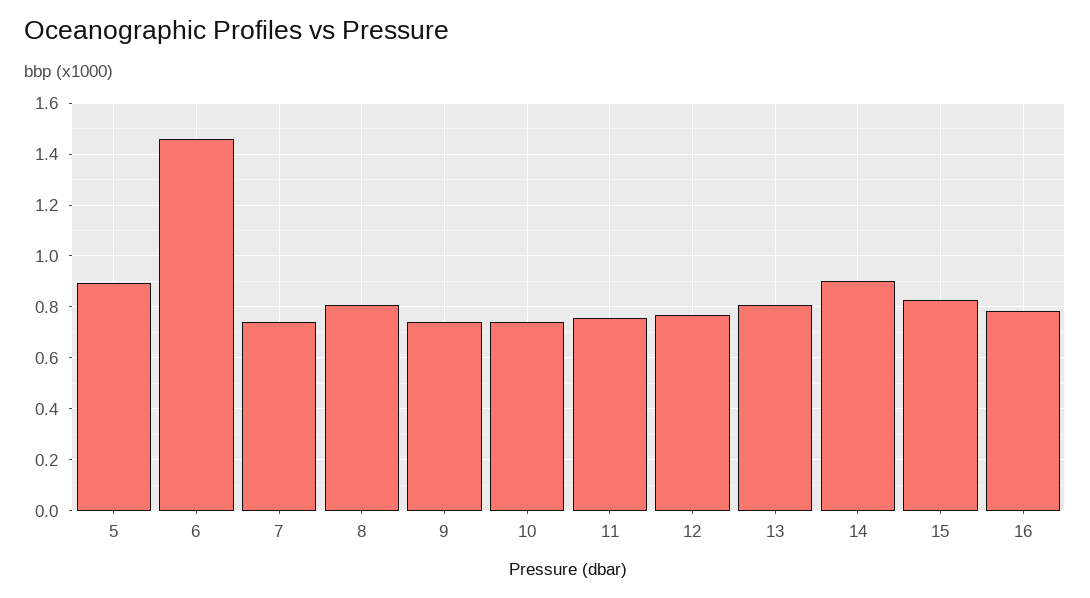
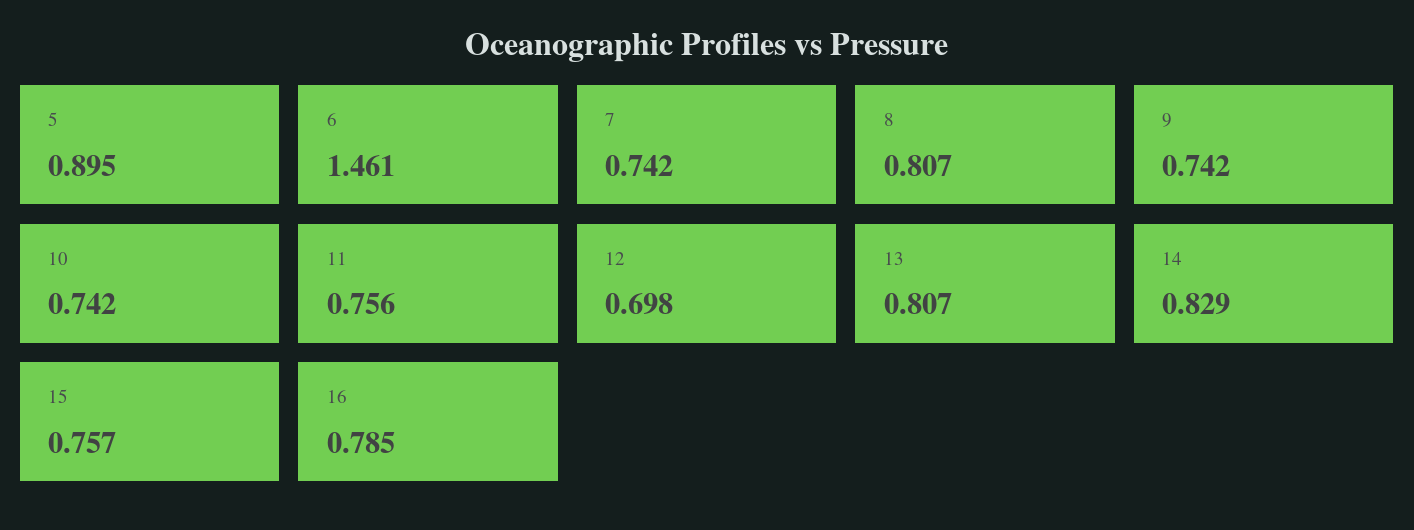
12: 0.775 -> 0.698
14: 0.9 -> 0.829
15: 0.825 -> 0.757

